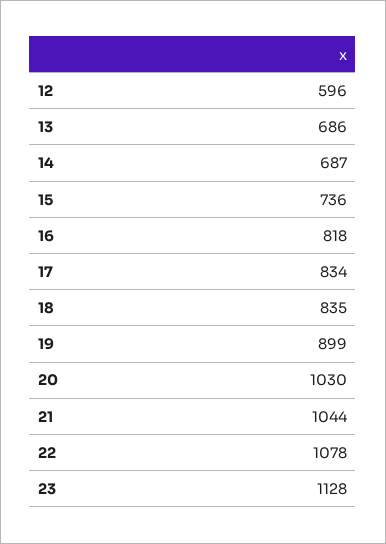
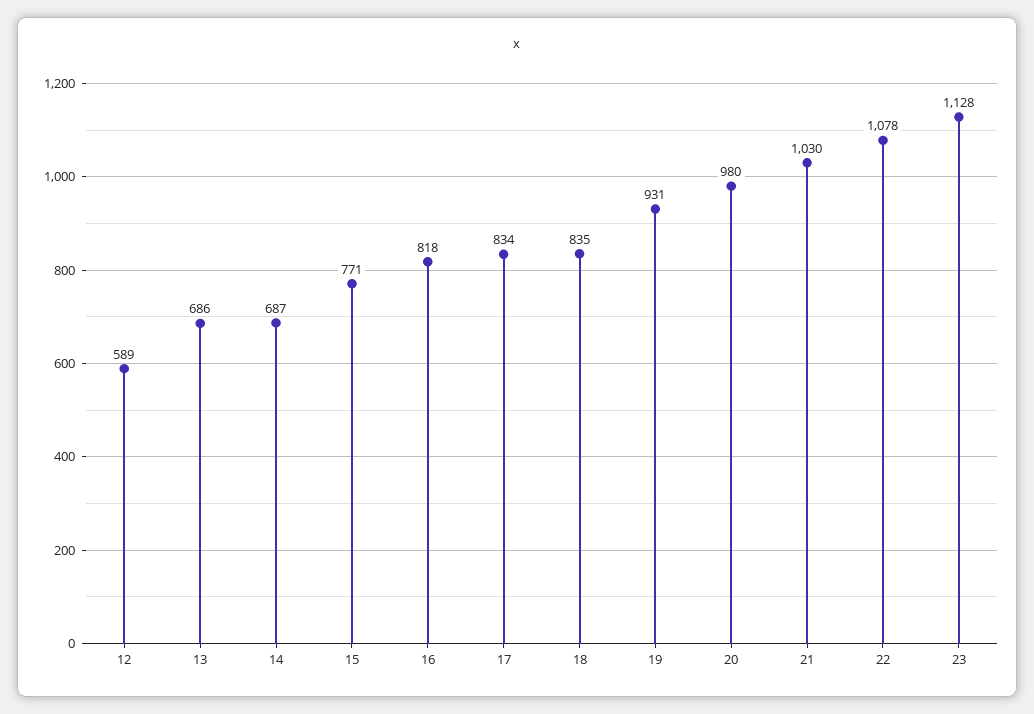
12: 596 -> 589
15: 736 -> 771
19: 899 -> 931
20: 1030 -> 980
21: 1044 -> 1030

